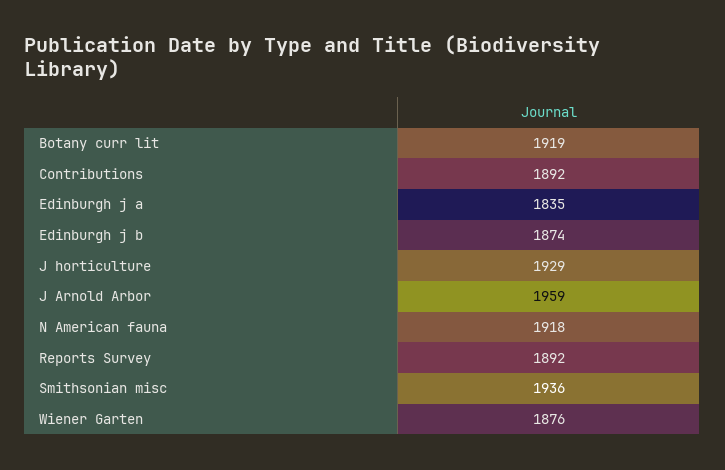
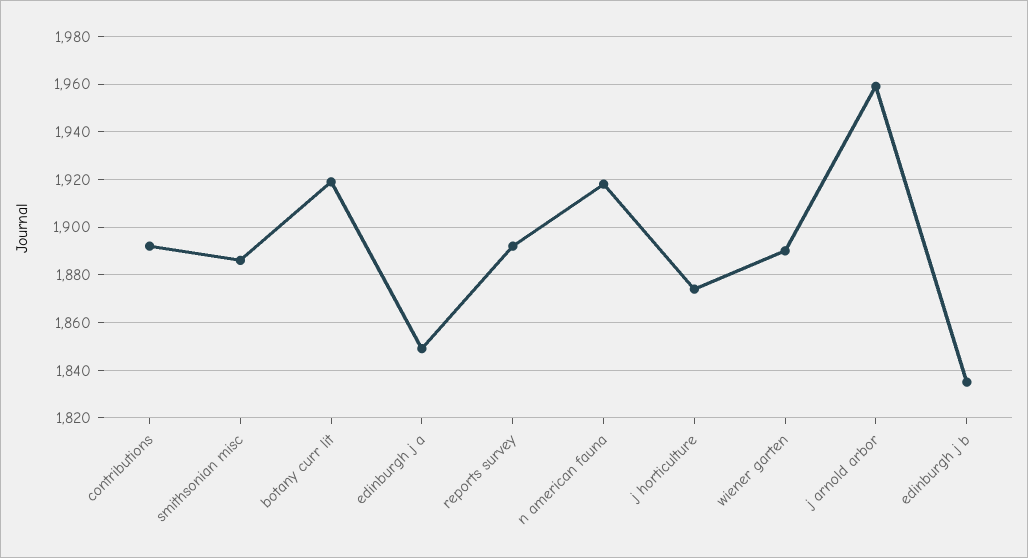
Edinburgh j a: 1835 -> 1850
Edinburgh j b: 1874 -> 1835
J horticulture: 1929 -> 1875
Smithsonian misc: 1936 -> 1885
Wiener Garten: 1876 -> 1890

